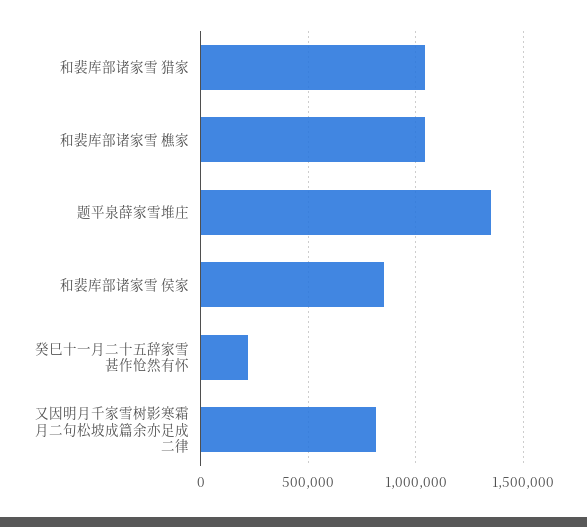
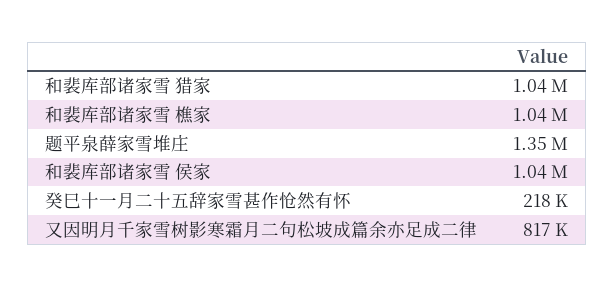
和裴库部诸家雪 侯家: 850000 -> 1040000

